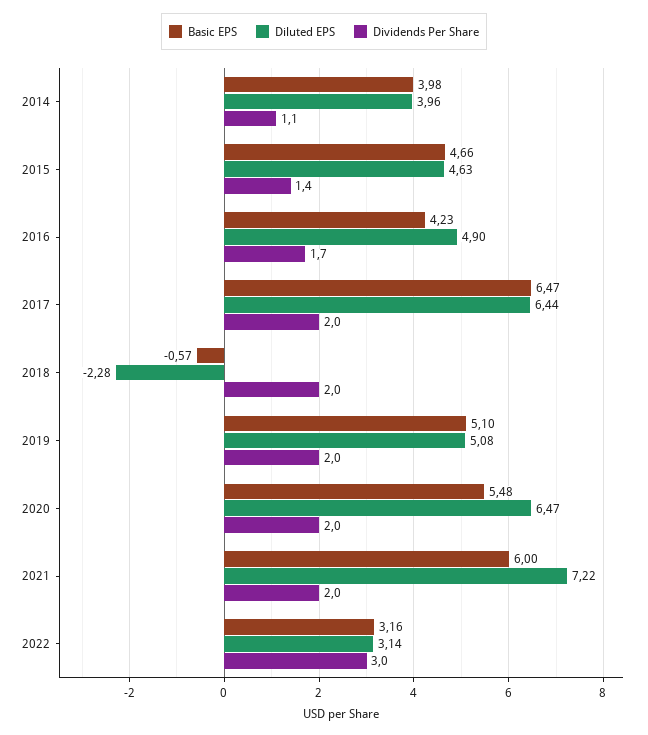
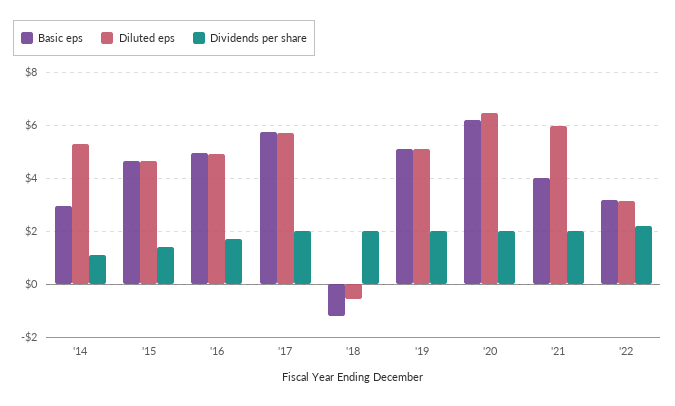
Basic EPS, 2014: 3.98 -> 3
Diluted EPS, 2014: 3.96 -> 5.25
Basic EPS, 2016: 4.23 -> 5
Basic EPS, 2017: 6.47 -> 5.75
Diluted EPS, 2017: 6.44 -> 5.75
Basic EPS, 2018: -0.57 -> -1.25
Diluted EPS, 2018: -2.28 -> -0.5
Basic EPS, 2020: 5.48 -> 6.25
Basic EPS, 2021: 6 -> 4
Diluted EPS, 2021: 7.22 -> 6
Dividends Per Share, 2022: 3 -> 2.25

